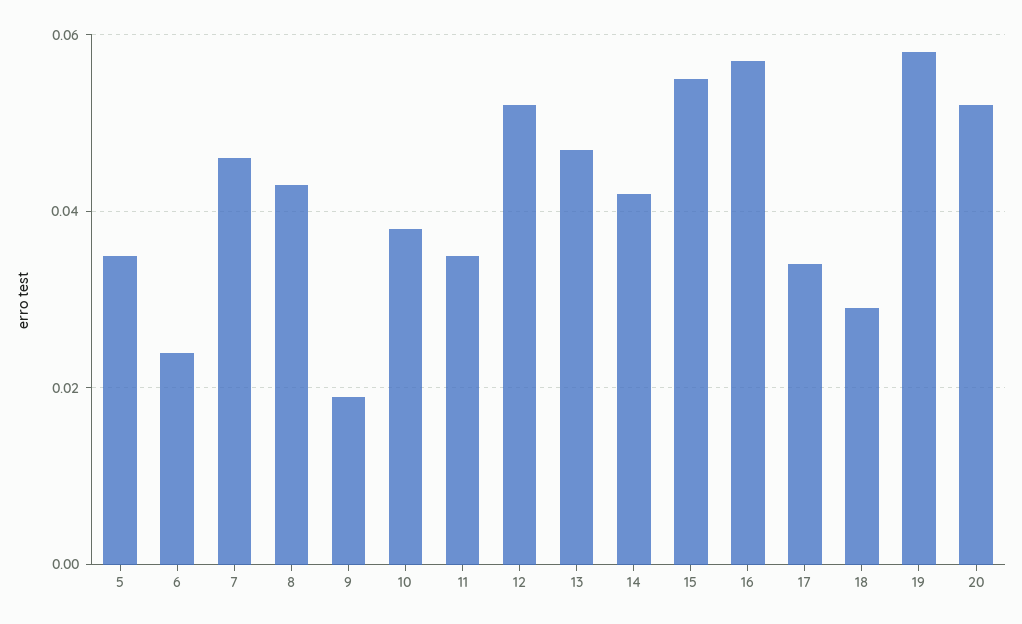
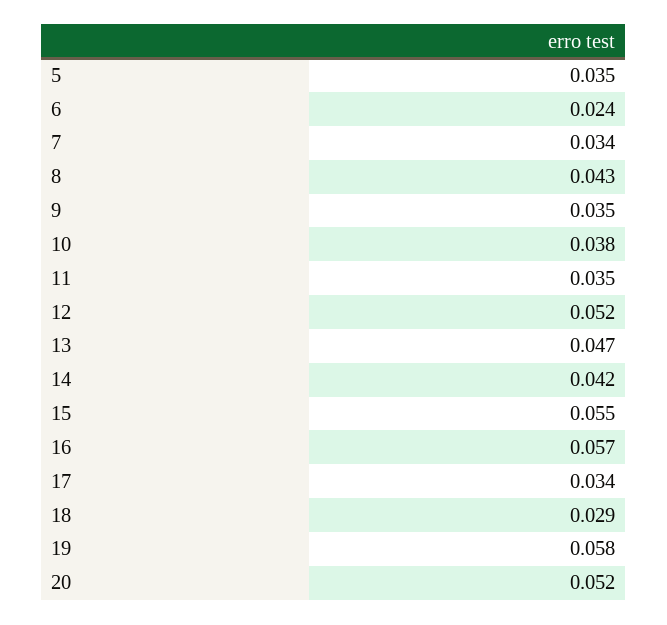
7: 0.045 -> 0.034
9: 0.02 -> 0.035

